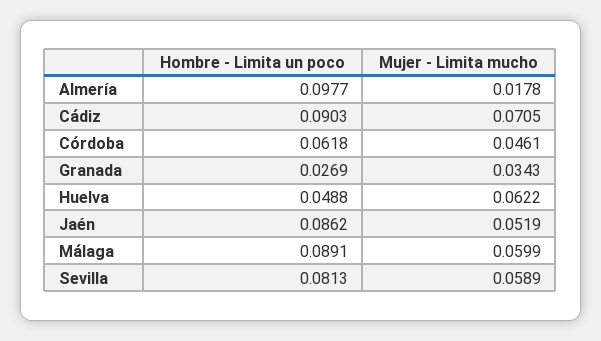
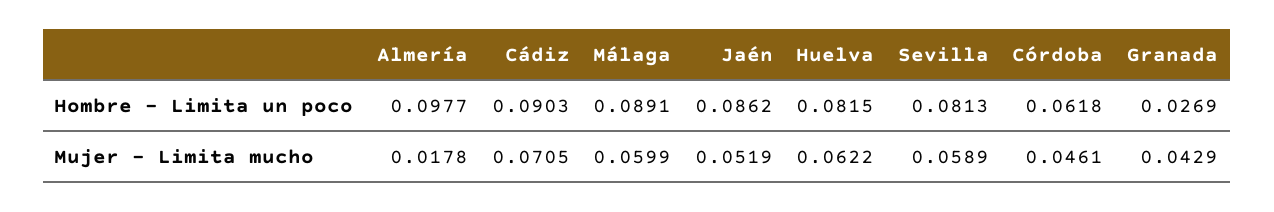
Mujer - Limita mucho, Granada: 0.0343 -> 0.0429
Hombre - Limita un poco, Huelva: 0.0488 -> 0.0815

